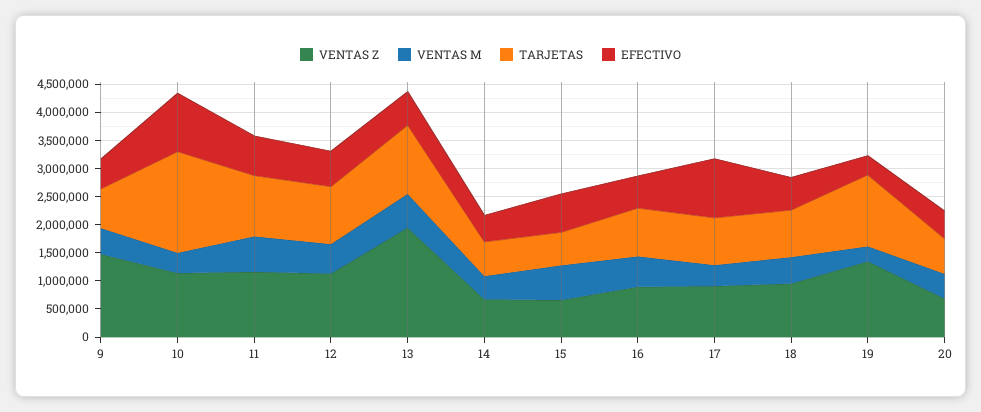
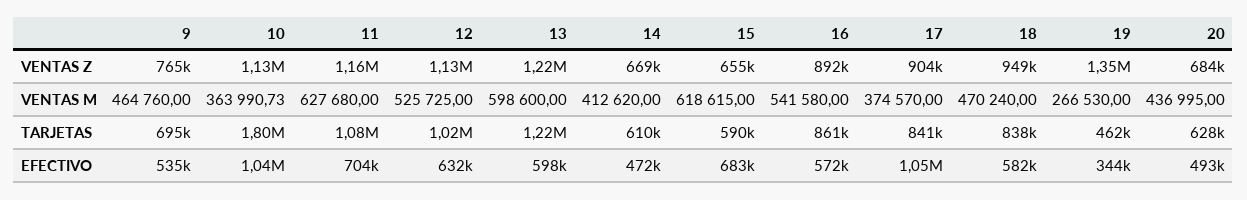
VENTAS Z, 9: 1500000 -> 765000
VENTAS Z, 13: 2000000 -> 1220000
TARJETAS, 19: 1250000 -> 462000

